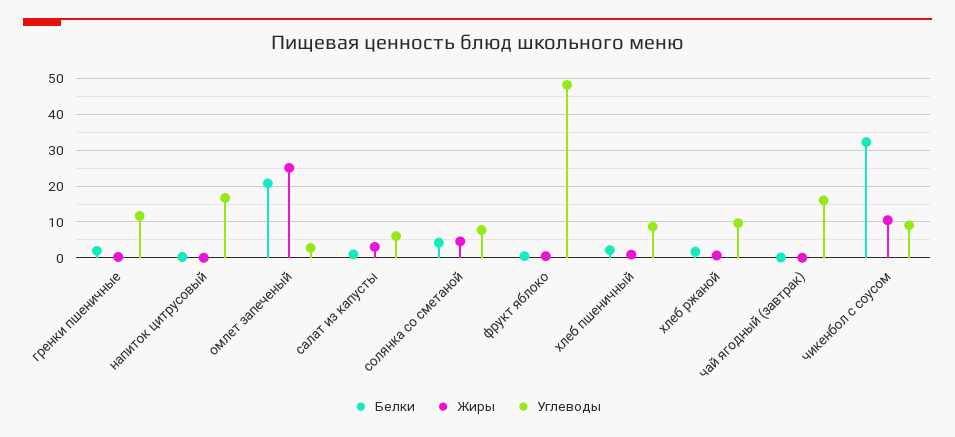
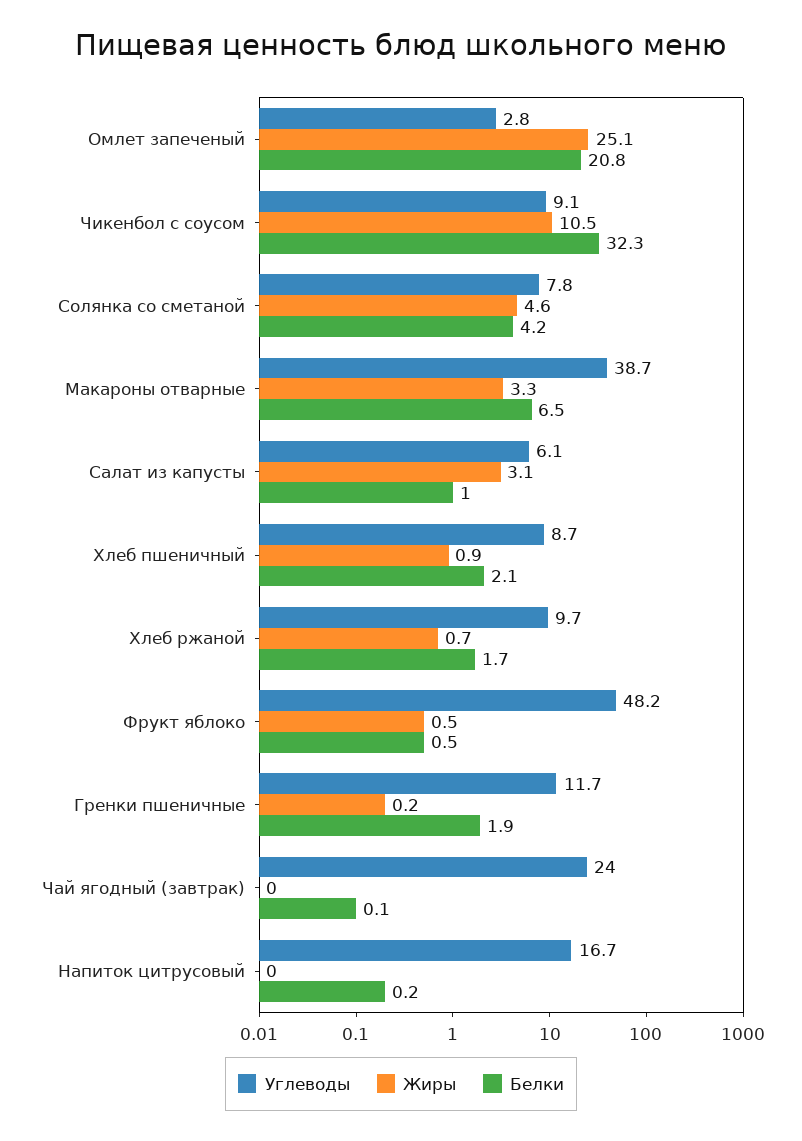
Углеводы, чай ягодный (завтрак): 16 -> 24
Углеводы, Макароны отварные: none -> 38.7
Жиры, Макароны отварные: none -> 3.3
Белки, Макароны отварные: none -> 6.5

